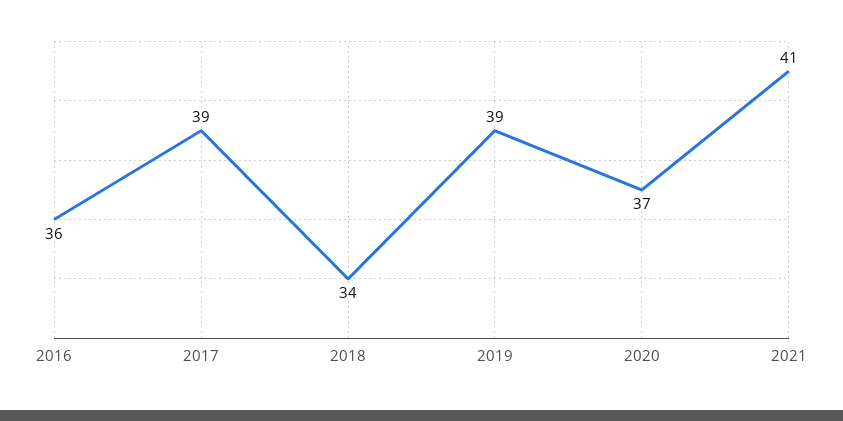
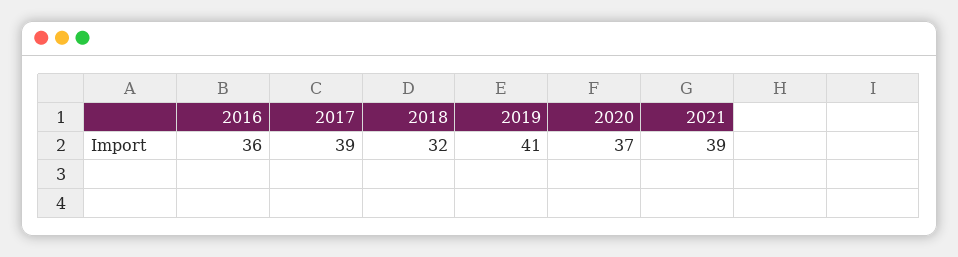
2018: 34 -> 32
2019: 39 -> 41
2021: 41 -> 39

